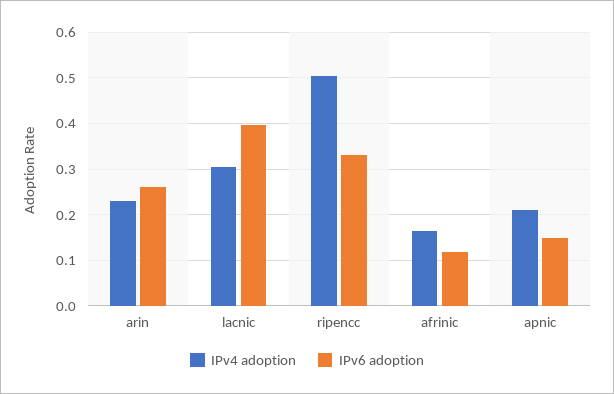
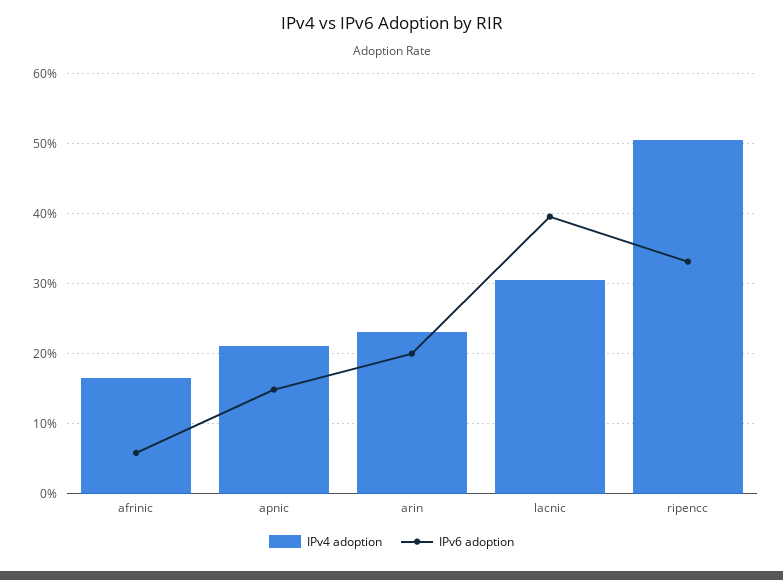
IPv6 adoption, arin: 0.26 -> 0.2
IPv6 adoption, afrinic: 0.12 -> 0.06

